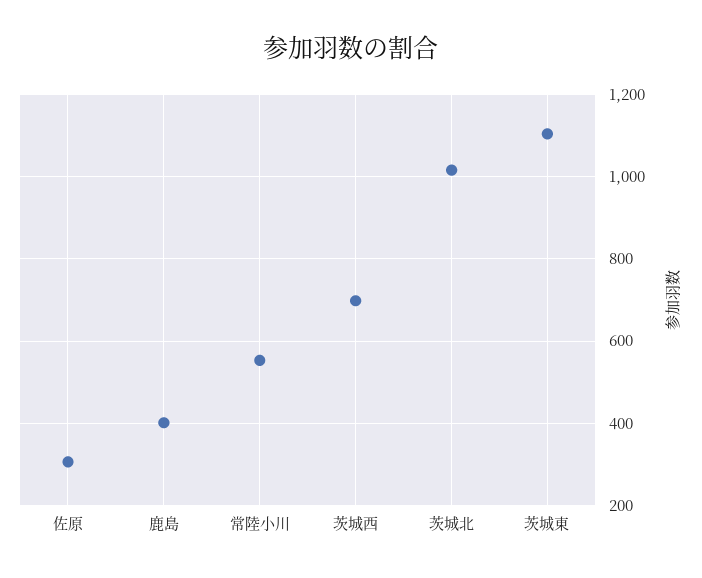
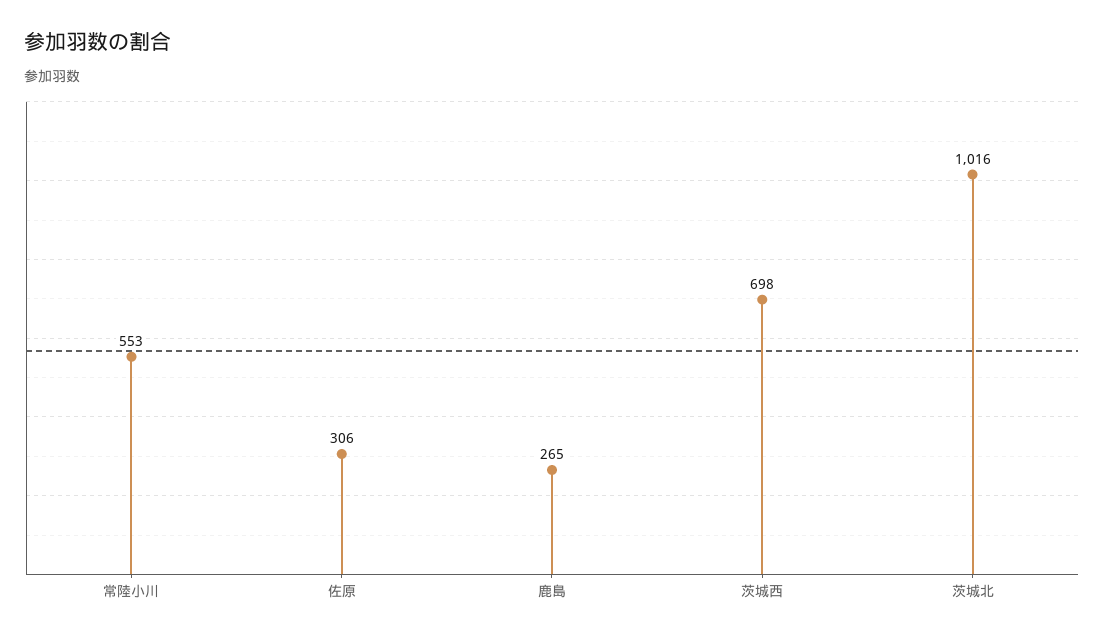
鹿島: 400 -> 265
茨城東: 1100 -> none

